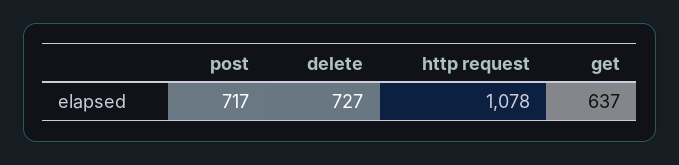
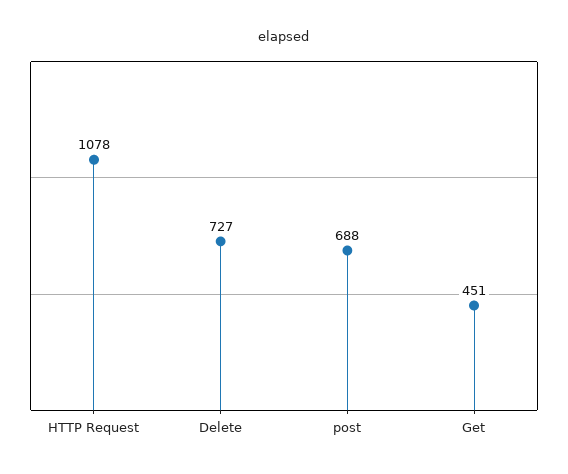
post: 717 -> 688
get: 637 -> 451

